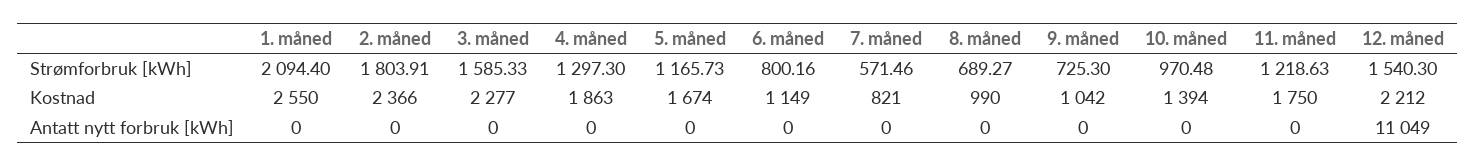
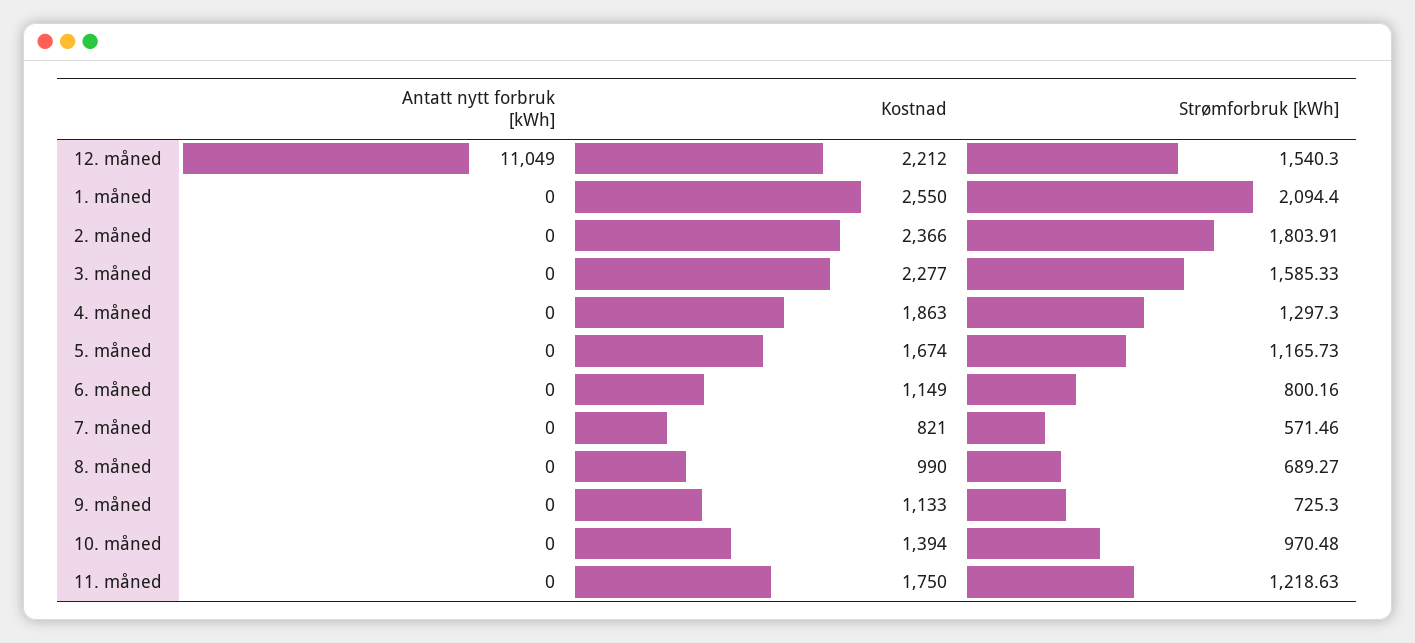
9. måned, Kostnad: 1042 -> 1133

